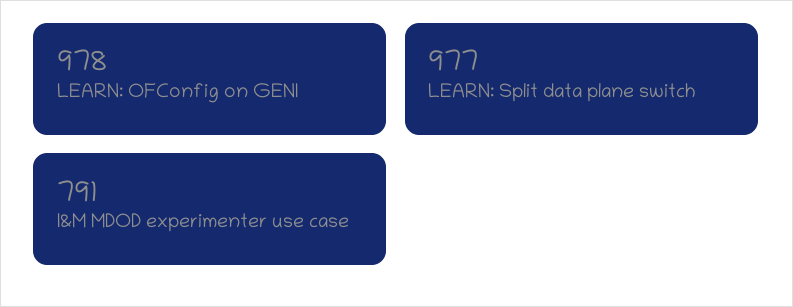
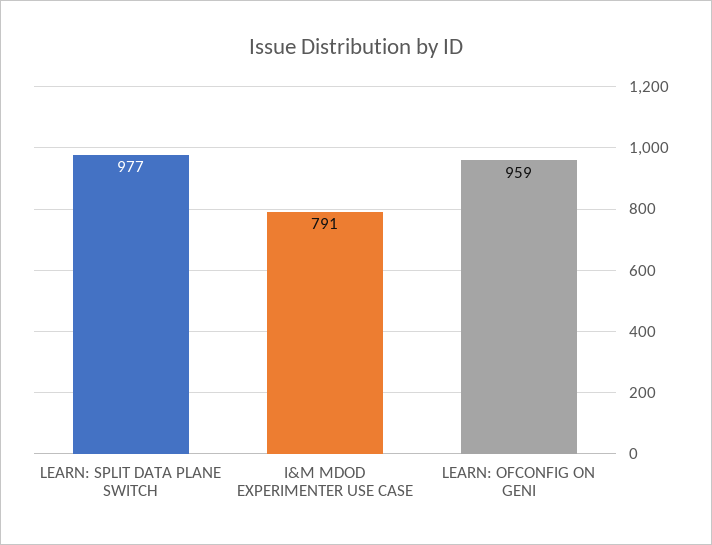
LEARN: OFConfig on GENI: 978 -> 959

